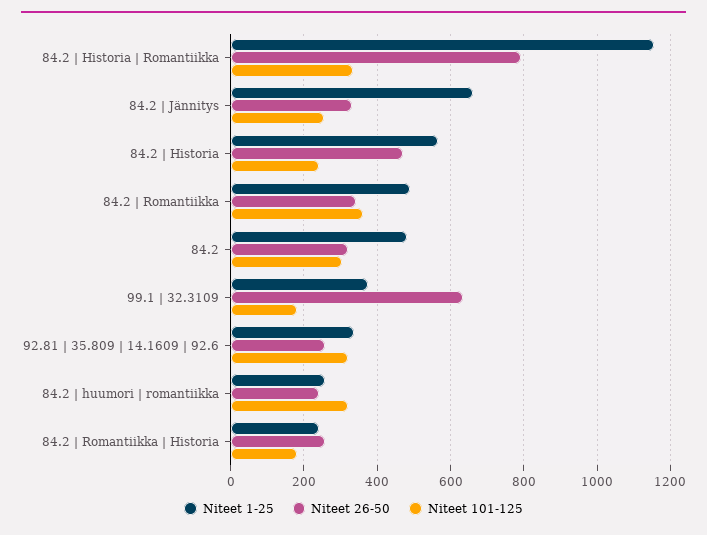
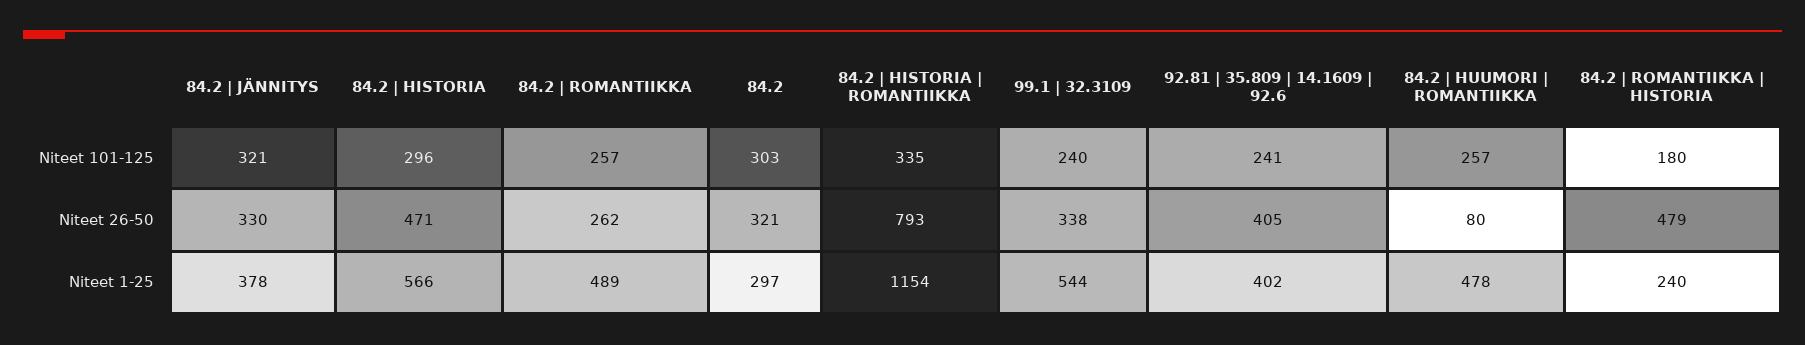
Niteet 1-25, 84.2 | Jännitys: 660 -> 378
Niteet 101-125, 84.2 | Jännitys: 260 -> 321
Niteet 101-125, 84.2 | Historia: 240 -> 296
Niteet 26-50, 84.2 | Romantiikka: 340 -> 262
Niteet 101-125, 84.2 | Romantiikka: 360 -> 257
Niteet 1-25, 84.2: 480 -> 297
Niteet 1-25, 99.1 | 32.3109: 380 -> 544
Niteet 26-50, 99.1 | 32.3109: 640 -> 338
Niteet 101-125, 99.1 | 32.3109: 180 -> 240
Niteet 1-25, 92.81 | 35.809 | 14.1609 | 92.6: 340 -> 402
Niteet 26-50, 92.81 | 35.809 | 14.1609 | 92.6: 260 -> 405
Niteet 101-125, 92.81 | 35.809 | 14.1609 | 92.6: 320 -> 241
Niteet 1-25, 84.2 | huumori | romantiikka: 260 -> 478
Niteet 26-50, 84.2 | huumori | romantiikka: 240 -> 80
Niteet 101-125, 84.2 | huumori | romantiikka: 320 -> 257
Niteet 26-50, 84.2 | Romantiikka | Historia: 260 -> 479

